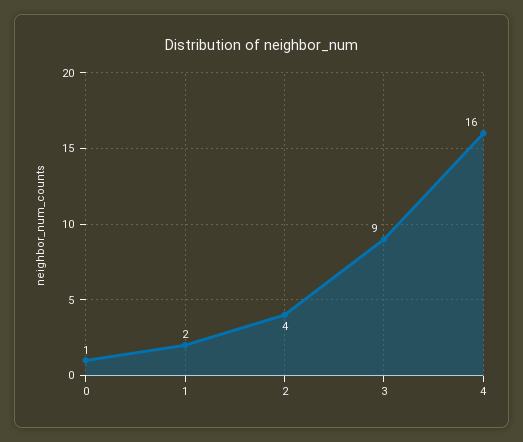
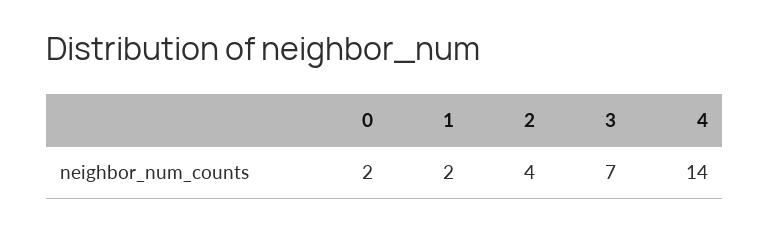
0: 1 -> 2
3: 9 -> 7
4: 16 -> 14

